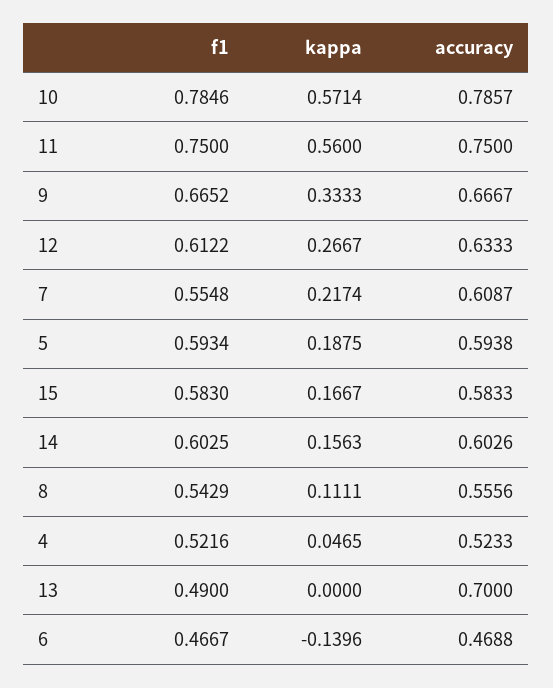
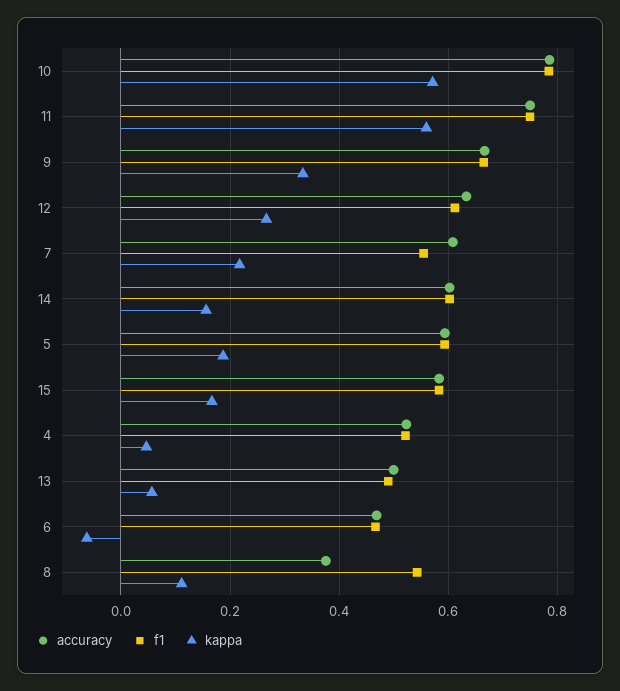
accuracy, 8: 0.5556 -> 0.38
kappa, 13: 0 -> 0.06
accuracy, 13: 0.7 -> 0.5
kappa, 6: -0.1396 -> -0.06

